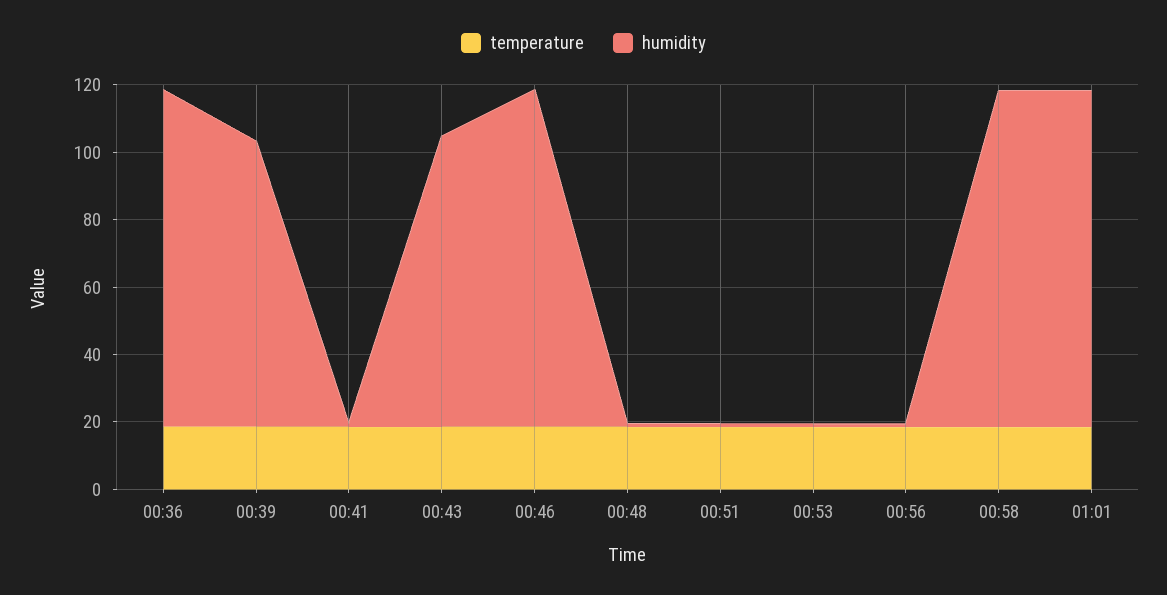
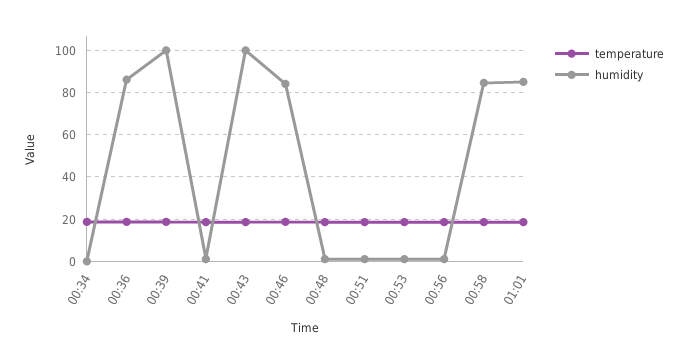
humidity, 00:36: 100 -> 85
humidity, 00:39: 85 -> 100
humidity, 00:43: 85 -> 100
humidity, 00:46: 100 -> 85
humidity, 00:58: 100 -> 85
humidity, 01:01: 100 -> 85
temperature, 00:34: none -> 20
humidity, 00:34: none -> 0

